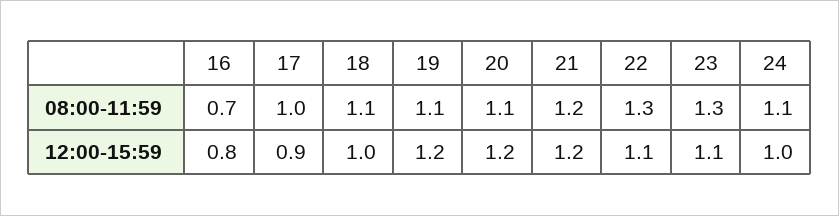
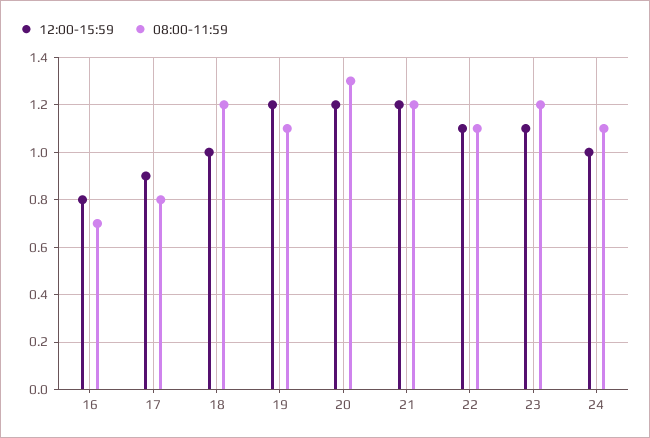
08:00-11:59, 17: 1 -> 0.8
08:00-11:59, 18: 1.1 -> 1.2
08:00-11:59, 20: 1.1 -> 1.3
08:00-11:59, 22: 1.3 -> 1.1
08:00-11:59, 23: 1.3 -> 1.2

